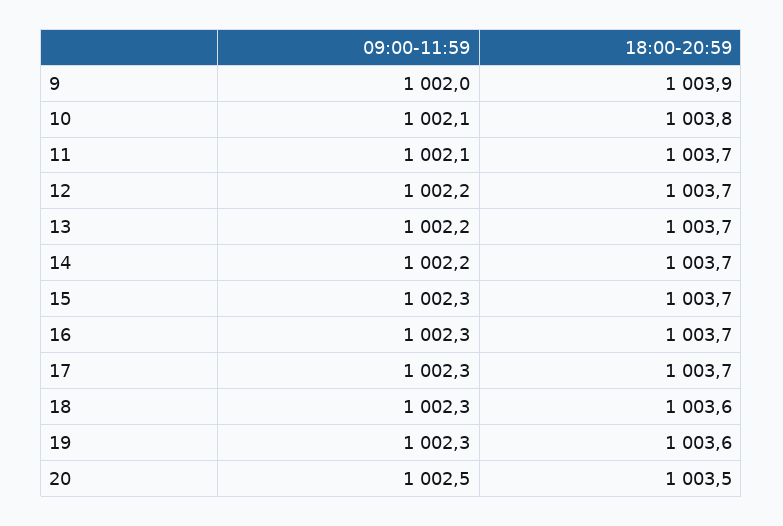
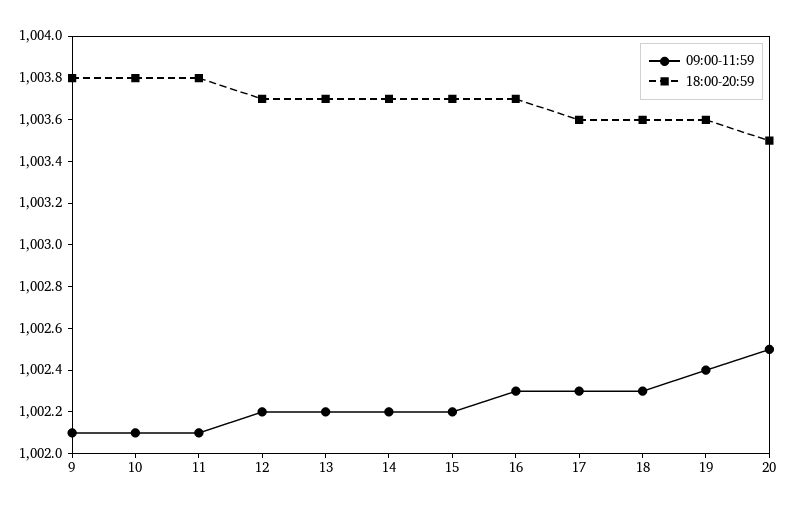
09:00-11:59, 9: 1002 -> 1002.1
18:00-20:59, 9: 1003.9 -> 1003.8
18:00-20:59, 11: 1003.7 -> 1003.8
09:00-11:59, 15: 1002.3 -> 1002.2
18:00-20:59, 17: 1003.7 -> 1003.6
09:00-11:59, 19: 1002.3 -> 1002.4

